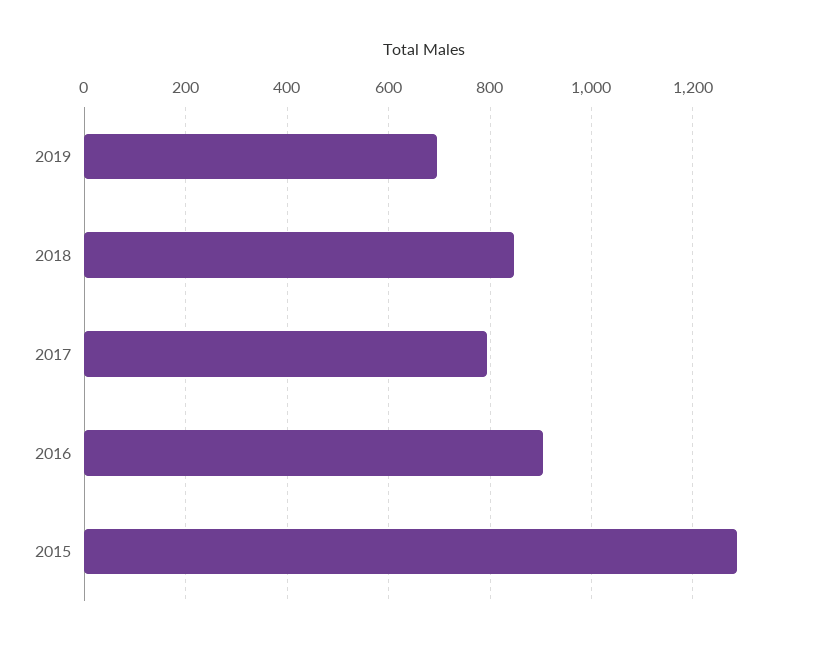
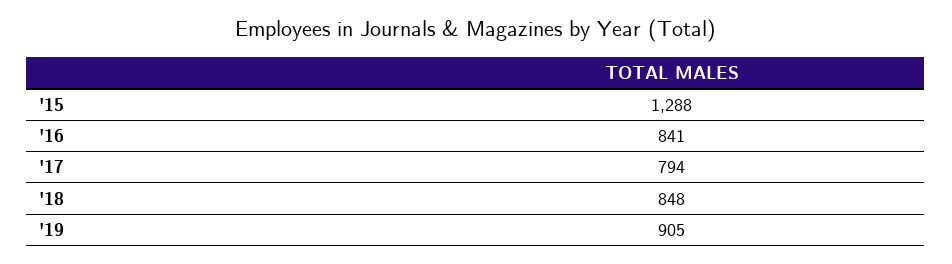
2019: 700 -> 905
2016: 900 -> 841

